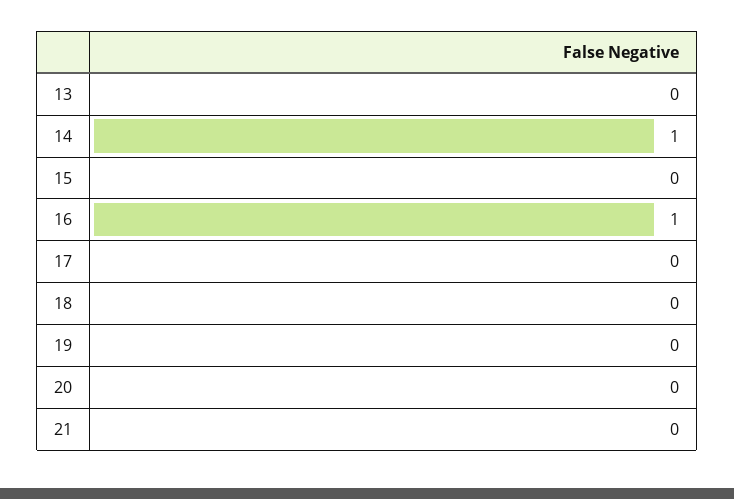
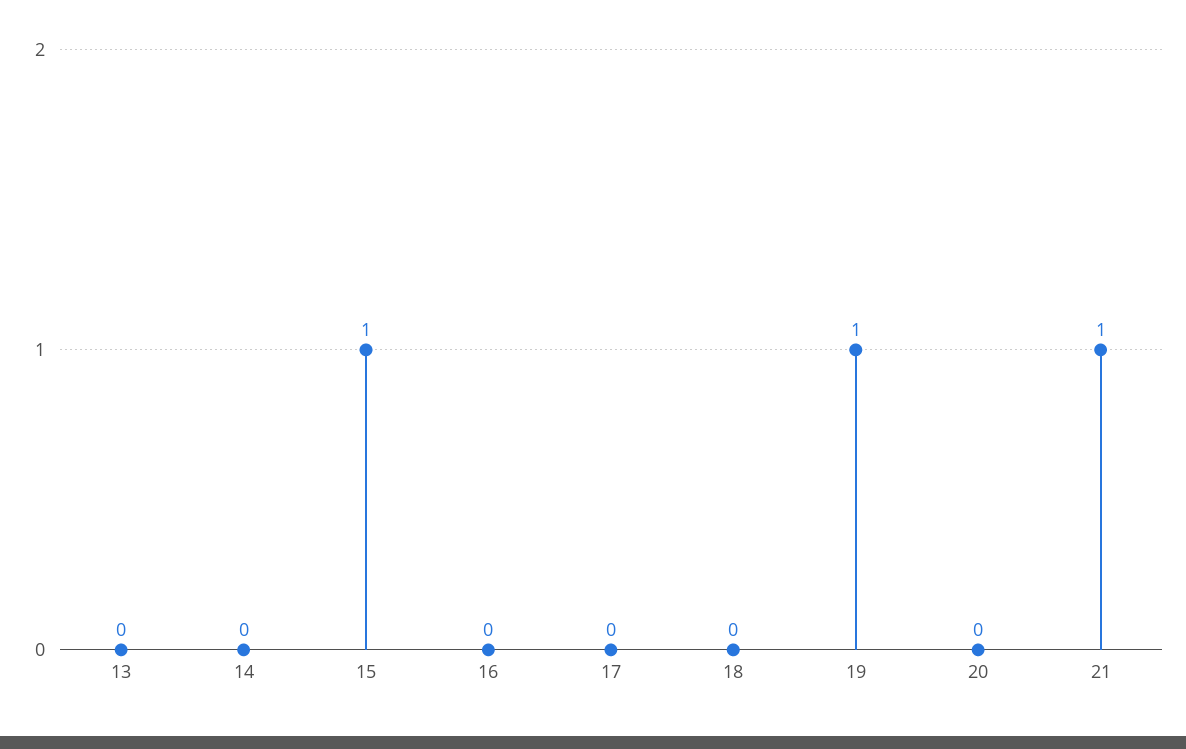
14: 1 -> 0
15: 0 -> 1
16: 1 -> 0
19: 0 -> 1
21: 0 -> 1

